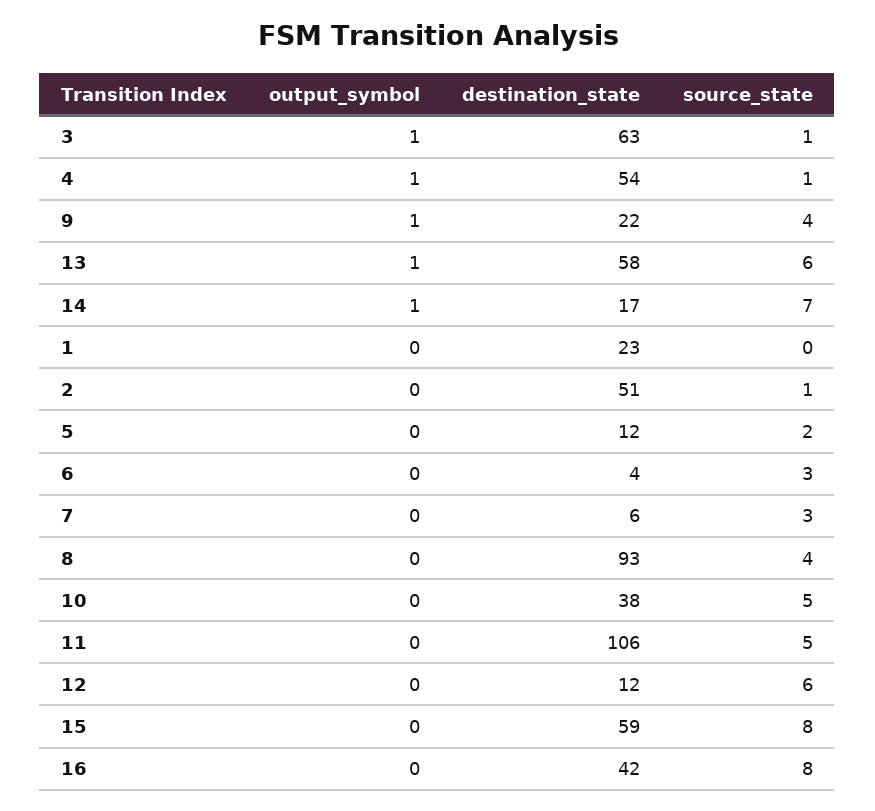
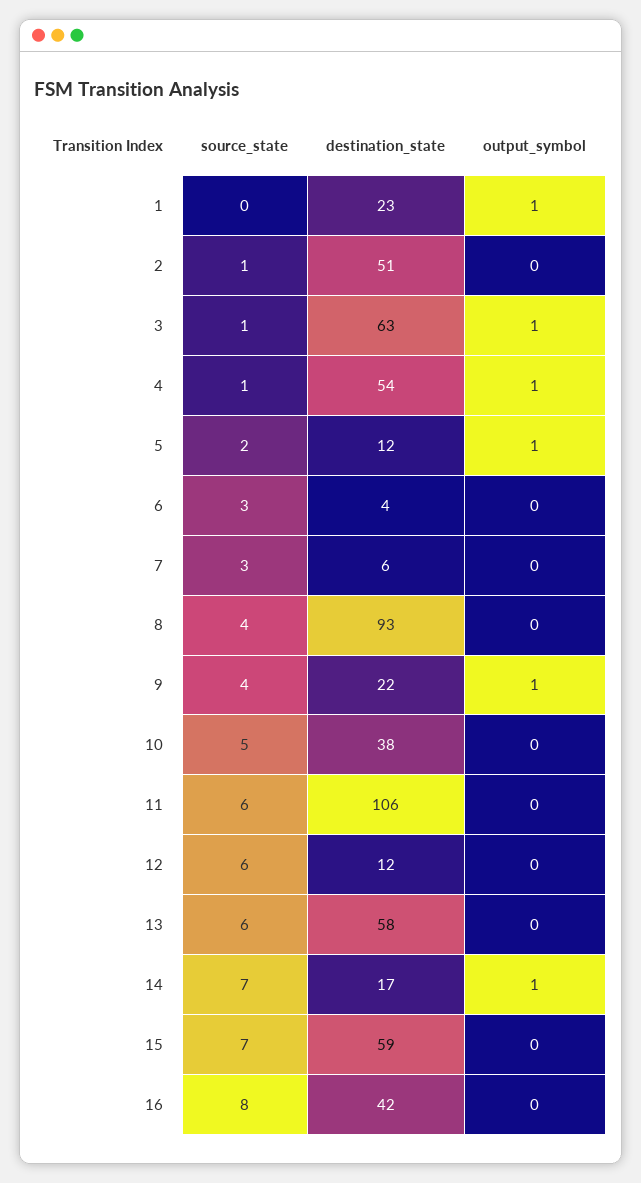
output_symbol, 13: 1 -> 0
output_symbol, 1: 0 -> 1
output_symbol, 5: 0 -> 1
source_state, 11: 5 -> 6
source_state, 15: 8 -> 7

